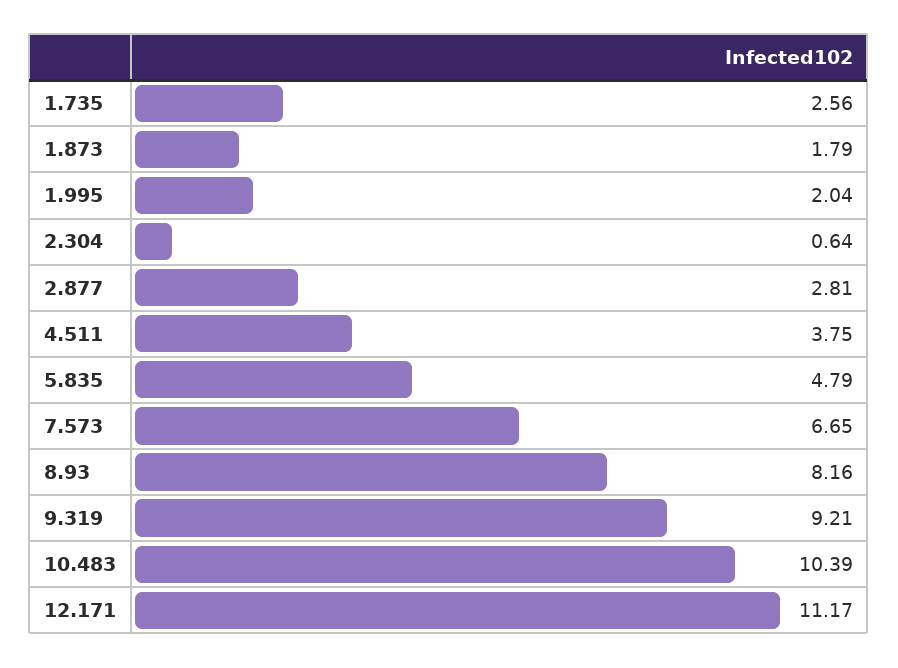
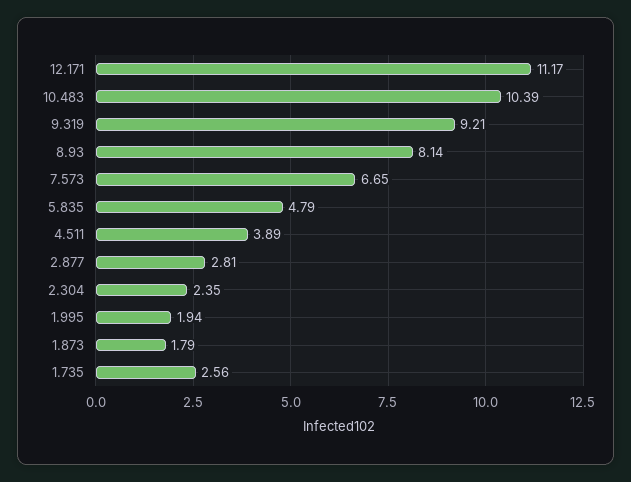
1.995: 2.04 -> 1.94
2.304: 0.64 -> 2.35
4.511: 3.75 -> 3.89
8.93: 8.16 -> 8.14

